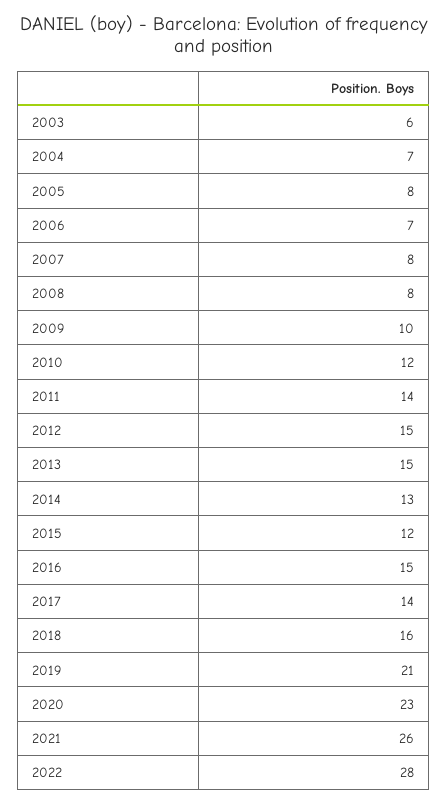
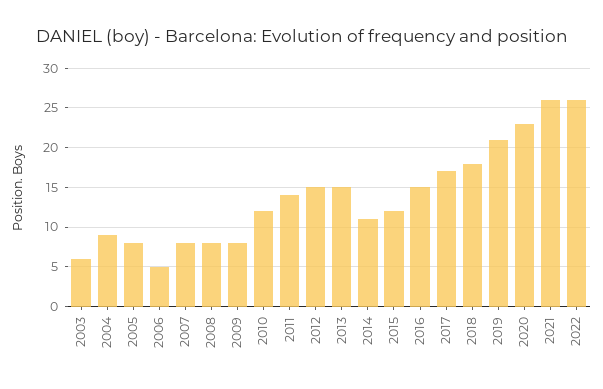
2004: 7 -> 9
2006: 7 -> 5
2009: 10 -> 8
2014: 13 -> 11
2017: 14 -> 17
2018: 16 -> 18
2022: 28 -> 26

